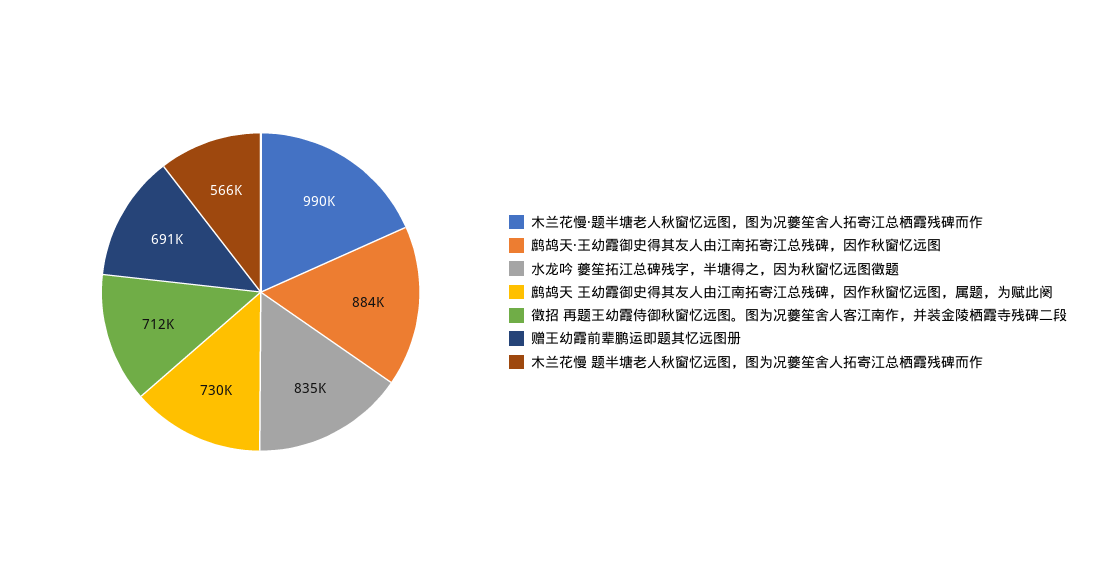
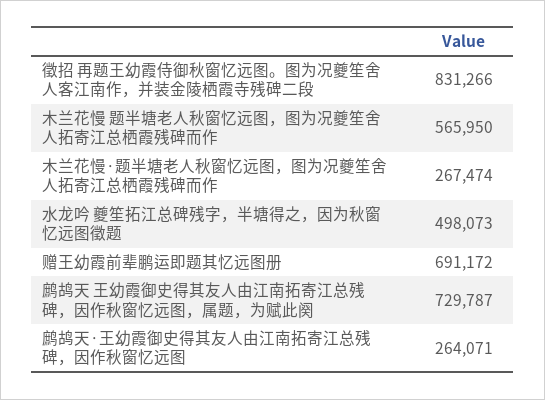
木兰花慢·题半塘老人秋窗忆远图，图为况夔笙舍人拓寄江总栖霞残碑而作: 990000 -> 267474
鹧鸪天·王幼霞御史得其友人由江南拓寄江总残碑，因作秋窗忆远图: 884000 -> 264071
水龙吟 夔笙拓江总碑残字，半塘得之，因为秋窗忆远图徵题: 835000 -> 498073
徵招 再题王幼霞侍御秋窗忆远图。图为况夔笙舍人客江南作，并装金陵栖霞寺残碑二段: 712000 -> 831266

